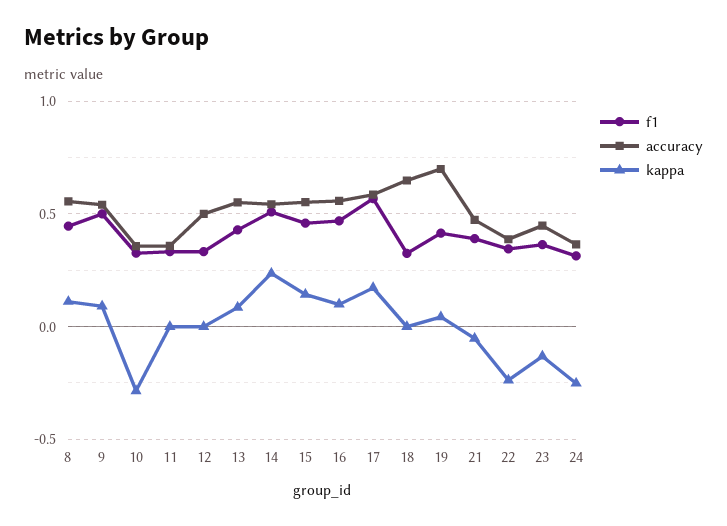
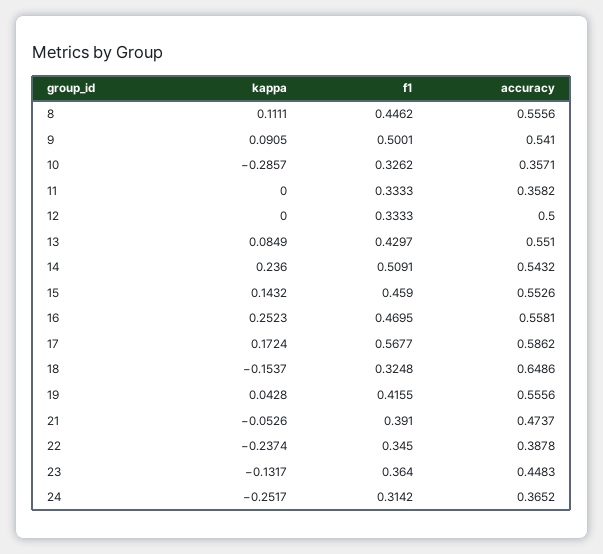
kappa, 16: 0.1 -> 0.2523
kappa, 18: 0 -> -0.1537
accuracy, 19: 0.7 -> 0.5556

